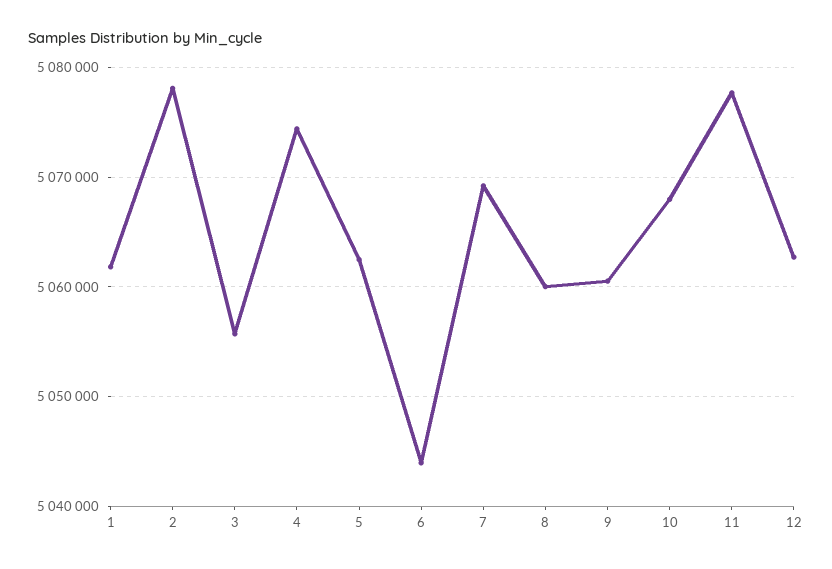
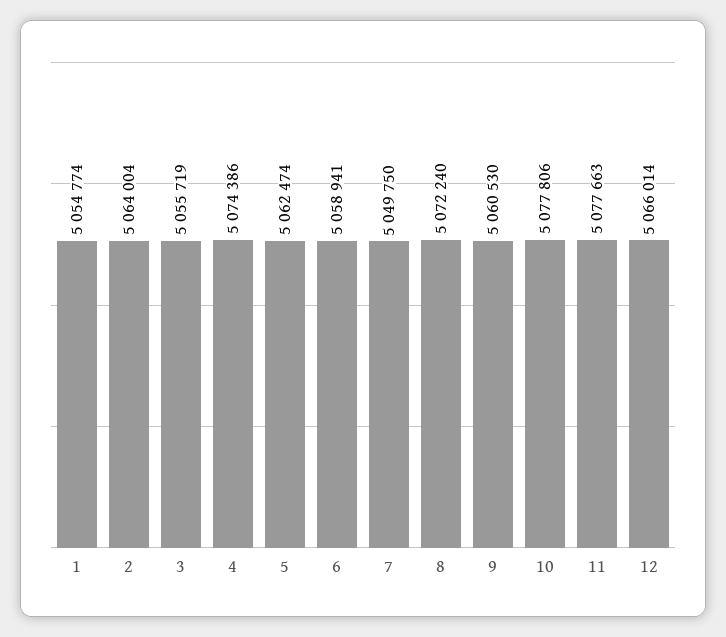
1: 5062000 -> 5054774
2: 5078000 -> 5064004
6: 5044000 -> 5058941
7: 5069000 -> 5049750
8: 5060000 -> 5072240
10: 5068000 -> 5077806
12: 5063000 -> 5066014

